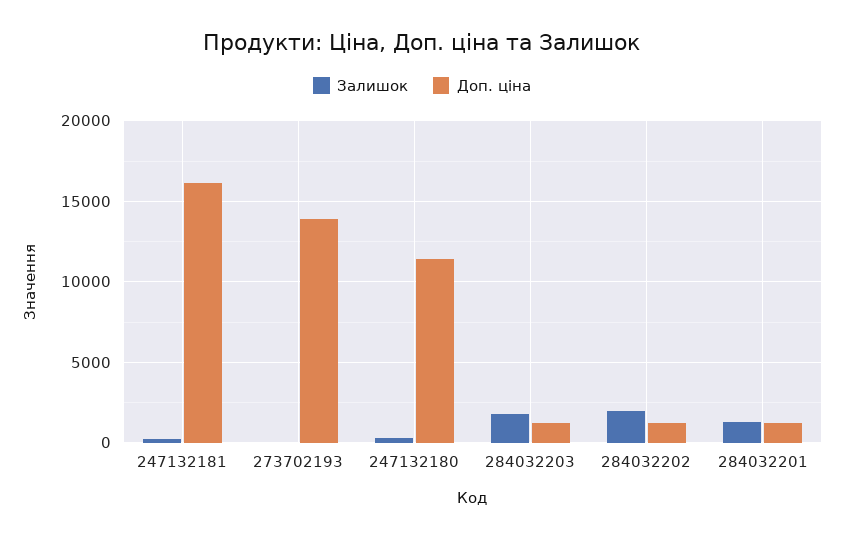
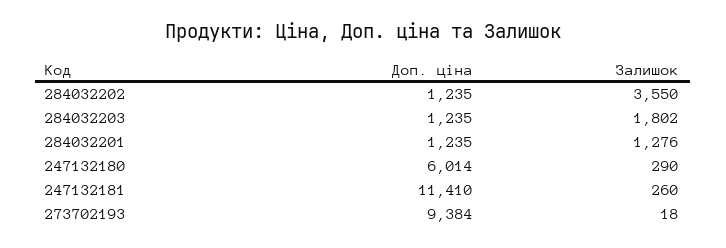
Доп. ціна, 247132181: 16000 -> 11410
Доп. ціна, 273702193: 14000 -> 9384
Доп. ціна, 247132180: 11500 -> 6014
Залишок, 284032202: 2000 -> 3550

